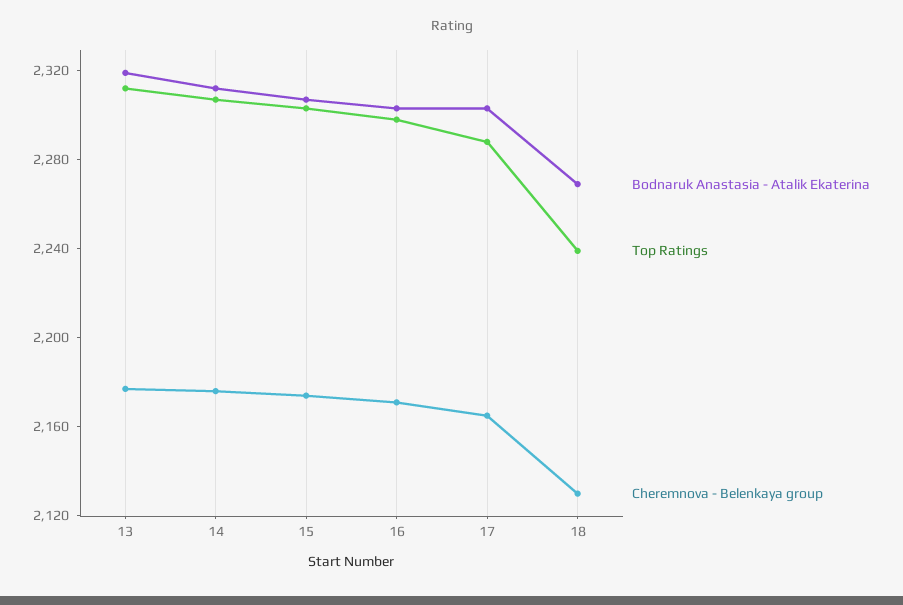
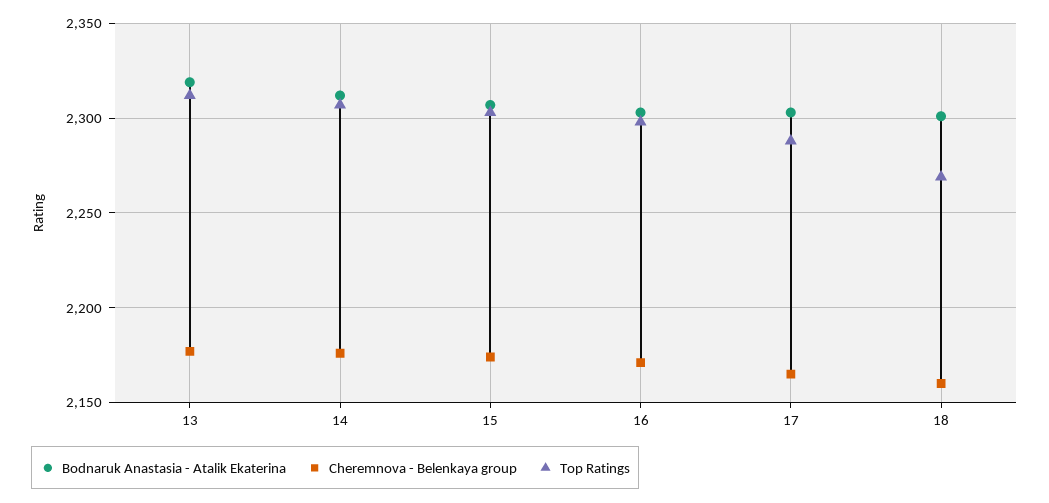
Bodnaruk Anastasia - Atalik Ekaterina, 18: 2270 -> 2300
Top Ratings, 18: 2240 -> 2270
Cheremnova - Belenkaya group, 18: 2130 -> 2160

